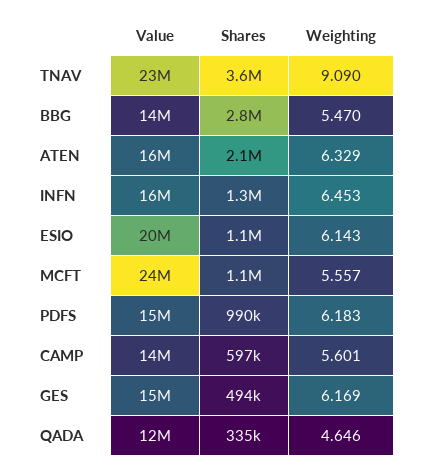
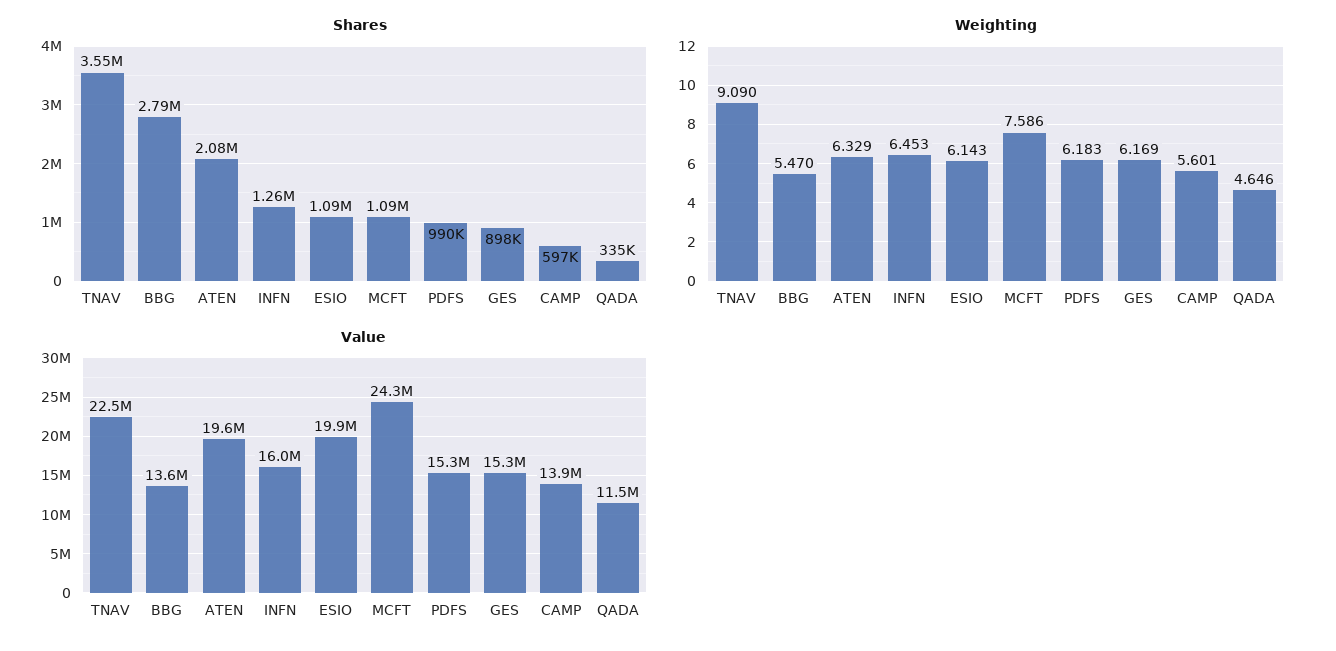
Value, ATEN: 16000000 -> 19600000
Weighting, MCFT: 5.557 -> 7.586
Shares, GES: 494000 -> 898000

